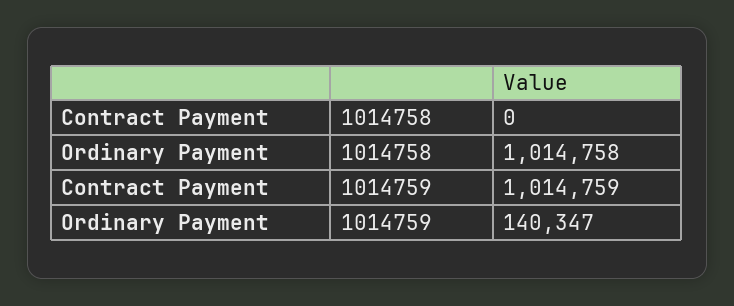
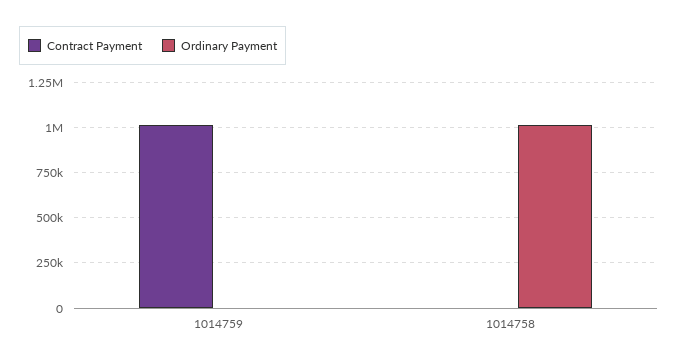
Ordinary Payment, 1014759: 140347 -> 0

